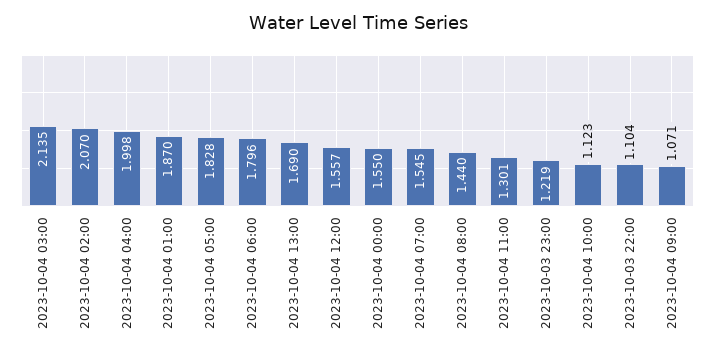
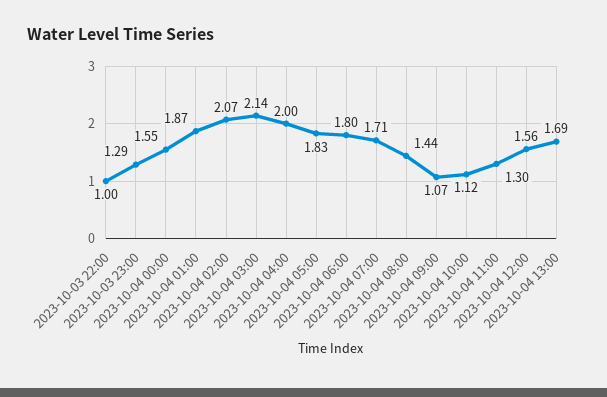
2023-10-04 07:00: 1.545 -> 1.71
2023-10-03 23:00: 1.219 -> 1.29
2023-10-03 22:00: 1.104 -> 1

